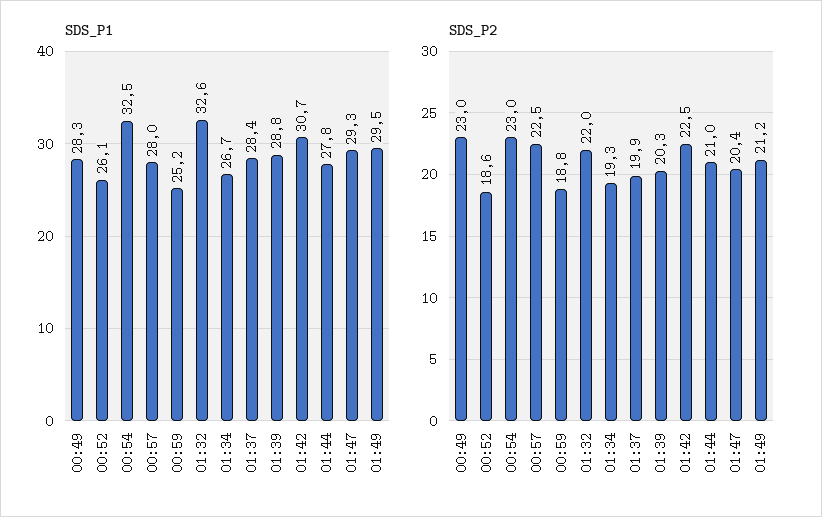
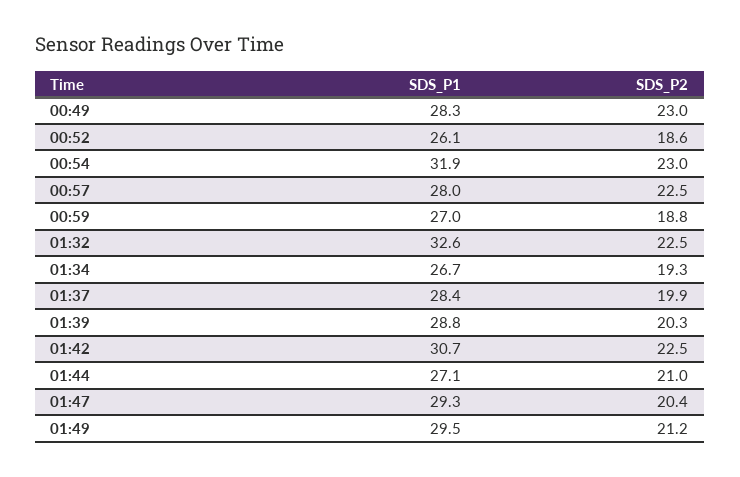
SDS_P1, 00:54: 32.5 -> 31.9
SDS_P1, 00:59: 25.2 -> 27
SDS_P1, 01:44: 27.8 -> 27.1
SDS_P2, 01:32: 22 -> 22.5

